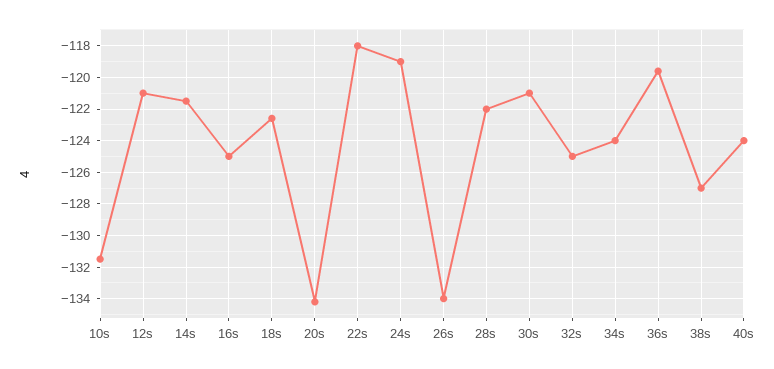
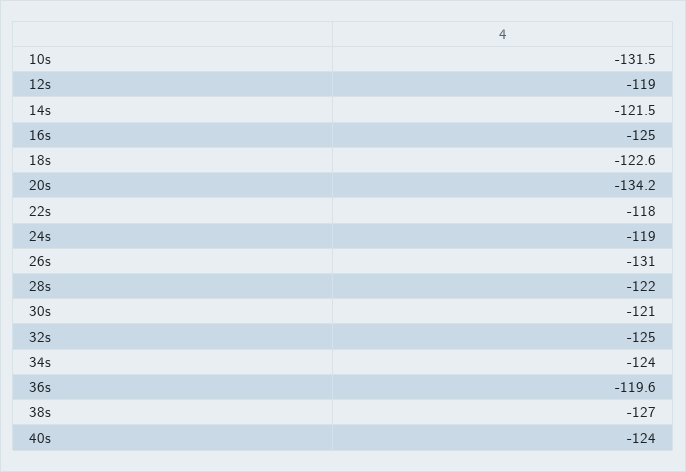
12s: -121 -> -119
26s: -134 -> -131

